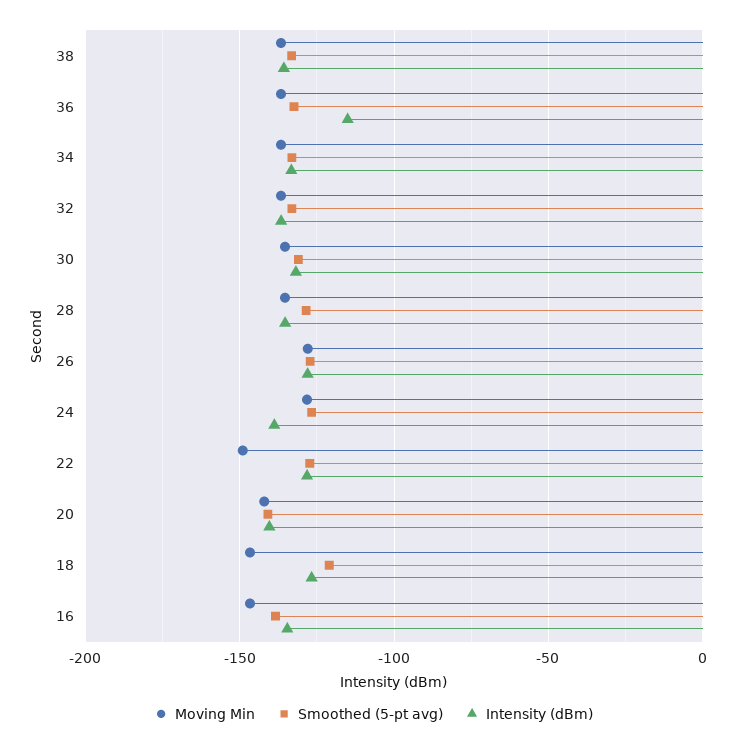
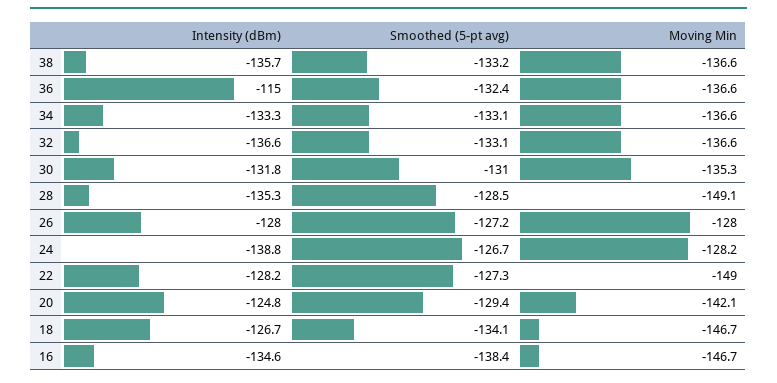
Moving Min, 28: -135 -> -149.1
Smoothed (5-pt avg), 20: -140 -> -129.4
Intensity (dBm), 20: -140 -> -124.8
Smoothed (5-pt avg), 18: -120 -> -134.1

